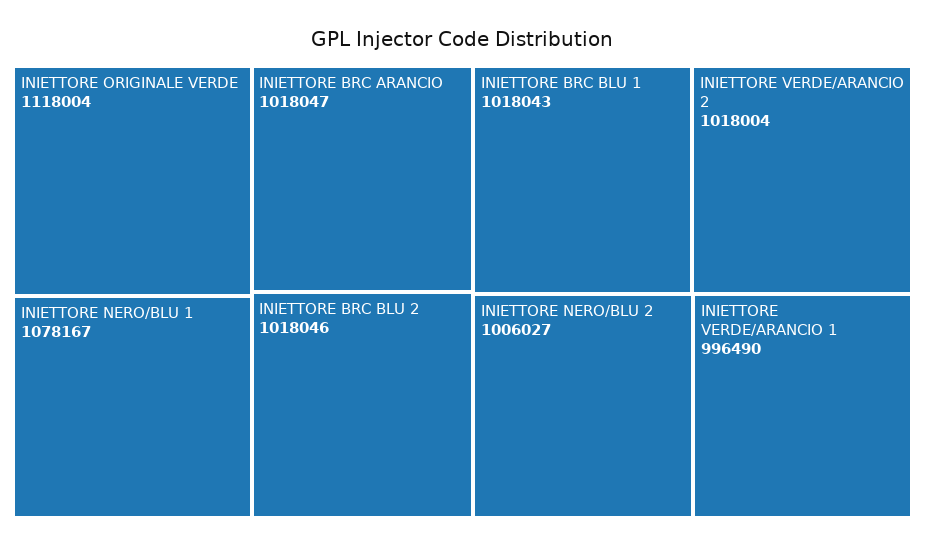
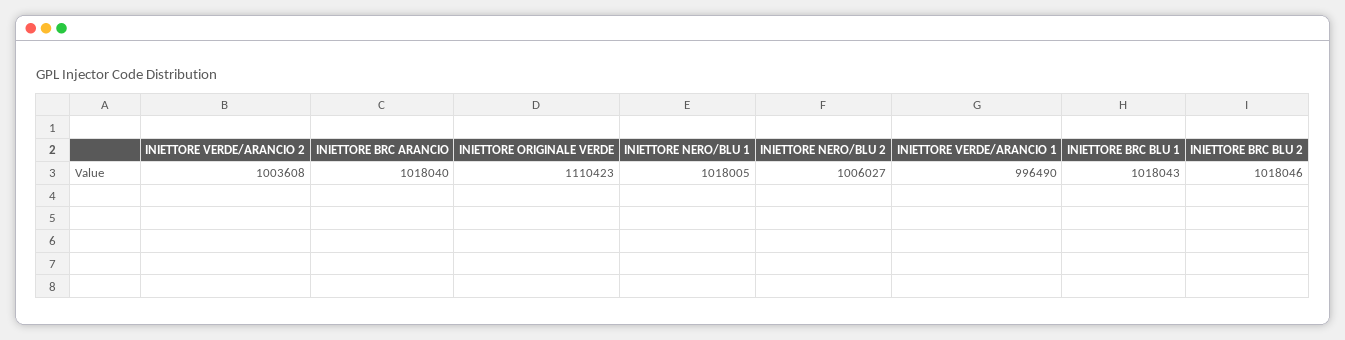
INIETTORE ORIGINALE VERDE: 1118004 -> 1110423
INIETTORE NERO/BLU 1: 1078167 -> 1018005
INIETTORE BRC ARANCIO: 1018047 -> 1018040
INIETTORE VERDE/ARANCIO 2: 1018004 -> 1003608

